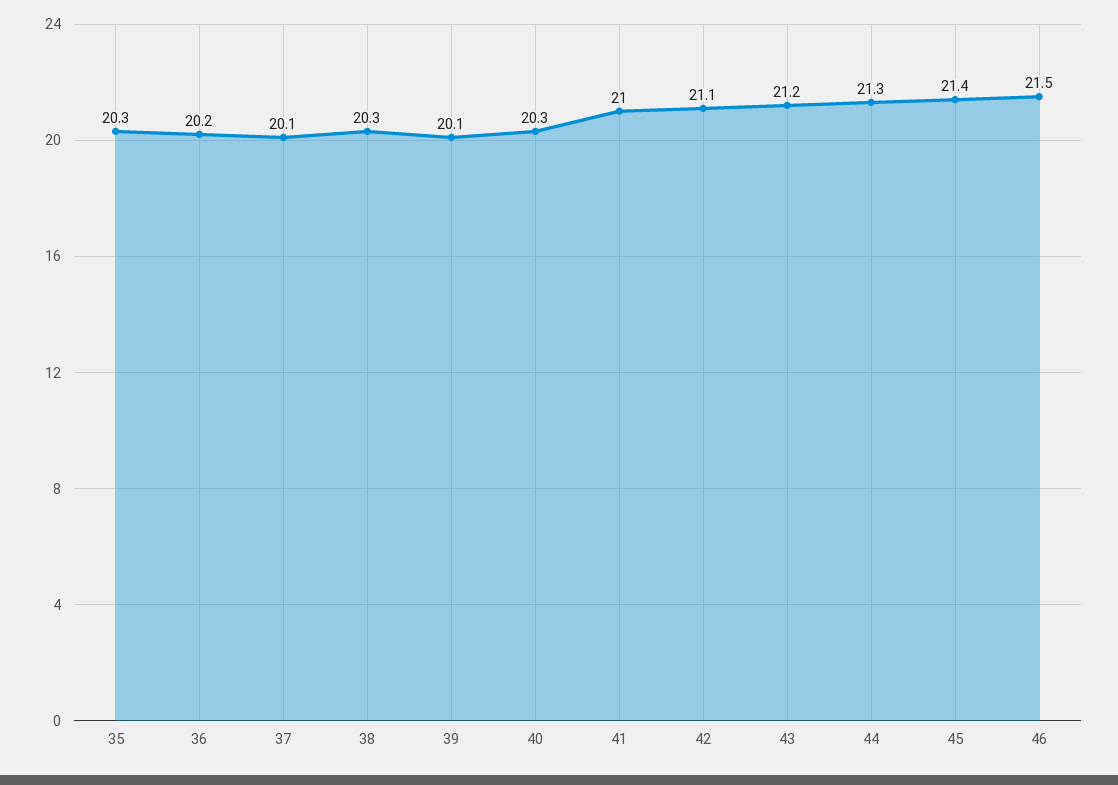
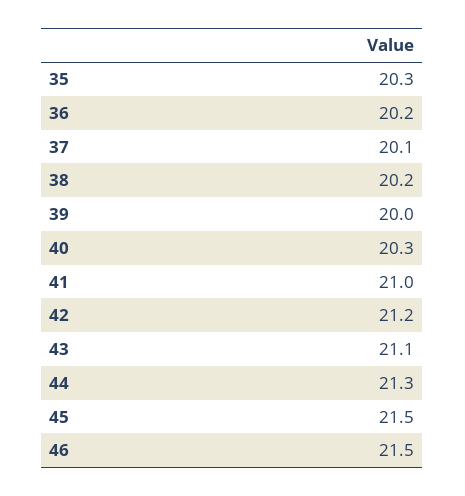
38: 20.3 -> 20.2
39: 20.1 -> 20
42: 21.1 -> 21.2
43: 21.2 -> 21.1
45: 21.4 -> 21.5

